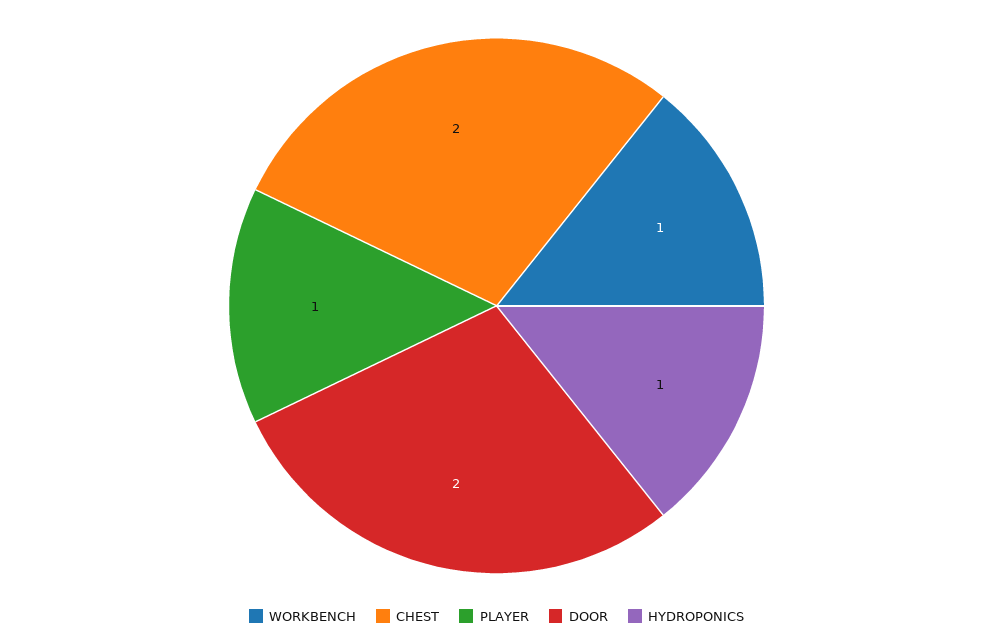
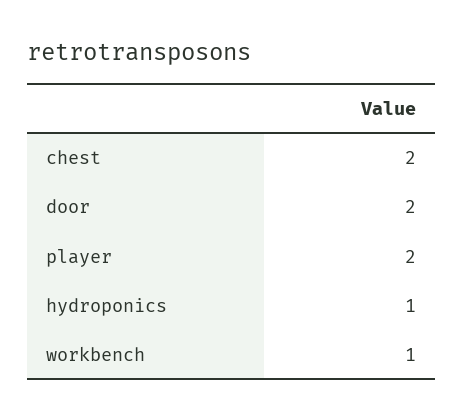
PLAYER: 1 -> 2

